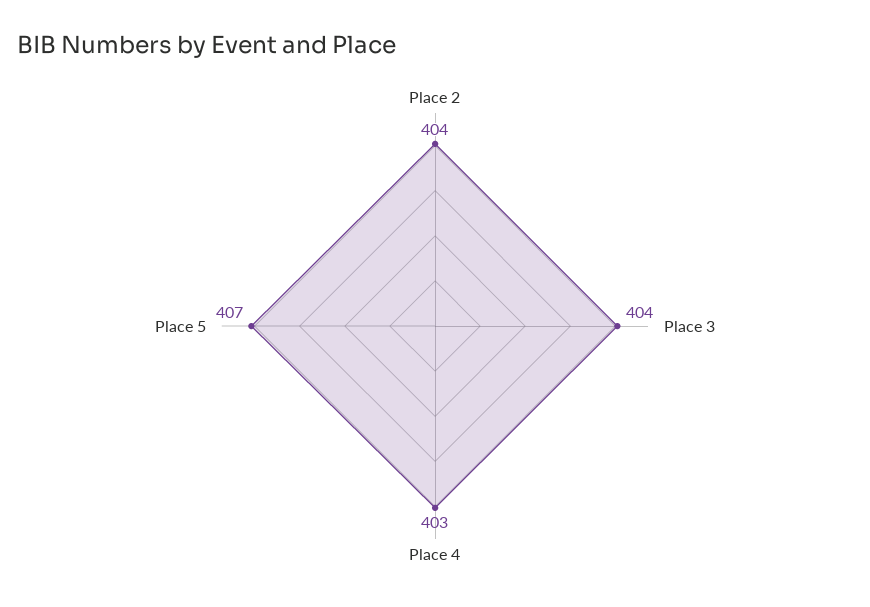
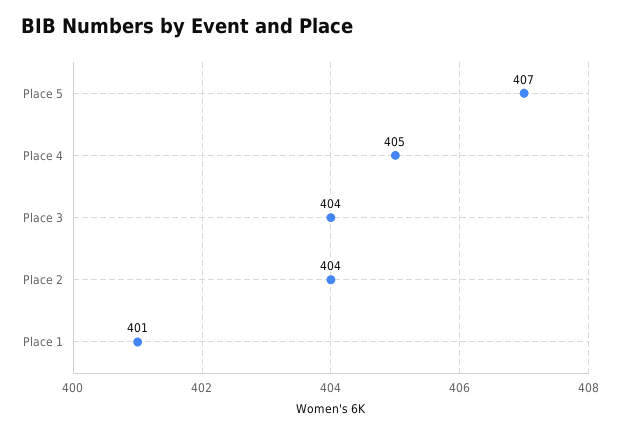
Place 4: 403 -> 405
Place 1: none -> 401

